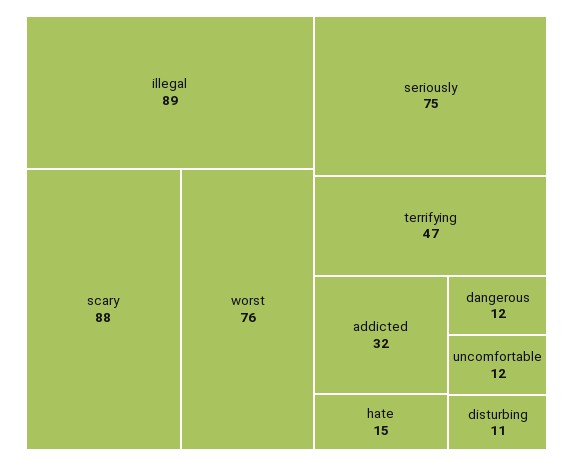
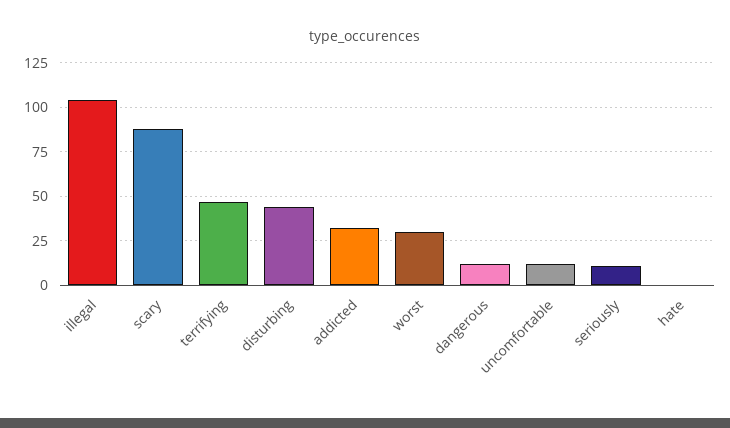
illegal: 89 -> 105
worst: 76 -> 30
seriously: 75 -> 10
hate: 15 -> 0
disturbing: 11 -> 45

